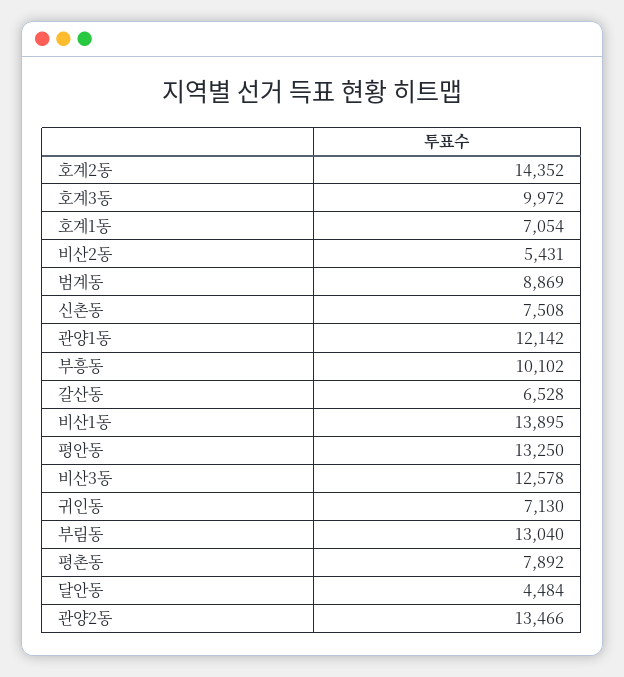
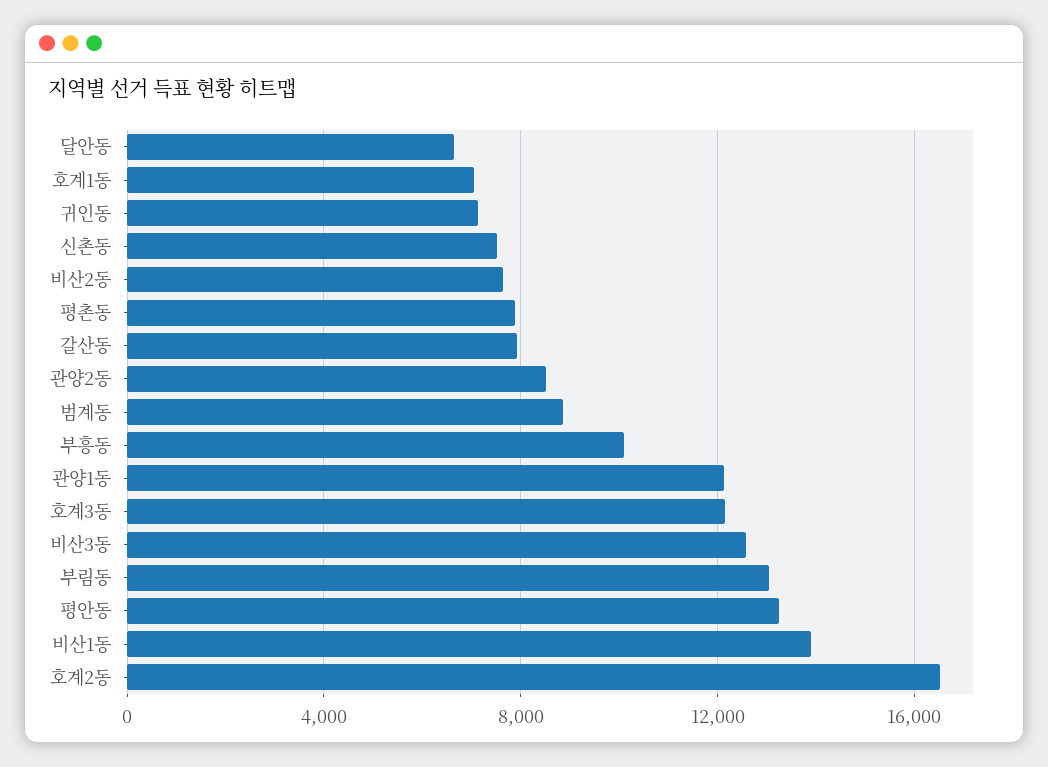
호계2동: 14352 -> 16500
호계3동: 9972 -> 12000
비산2동: 5431 -> 7500
갈산동: 6528 -> 8000
달안동: 4484 -> 6500
관양2동: 13466 -> 8500

